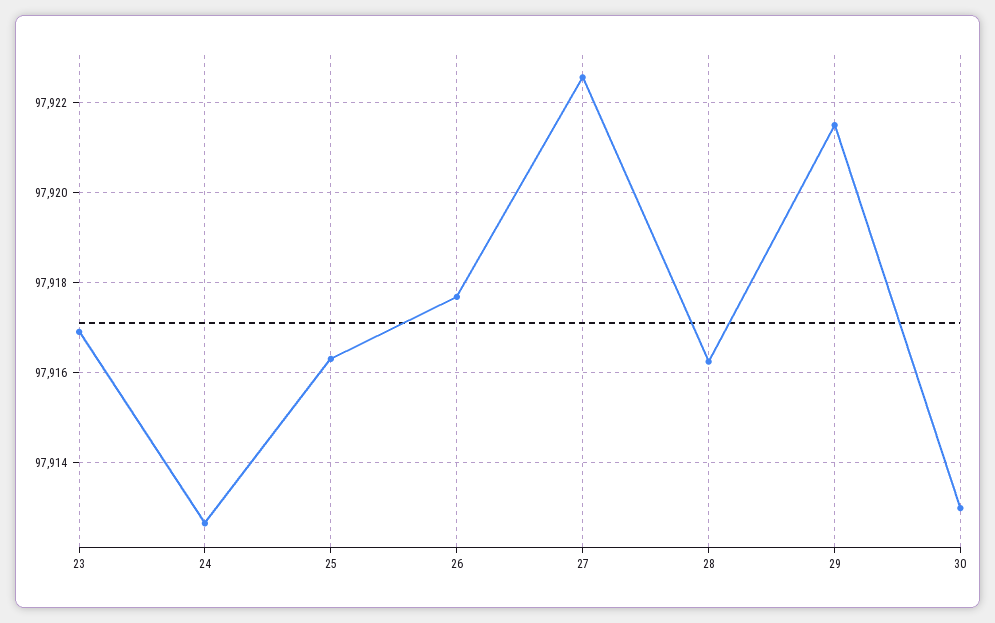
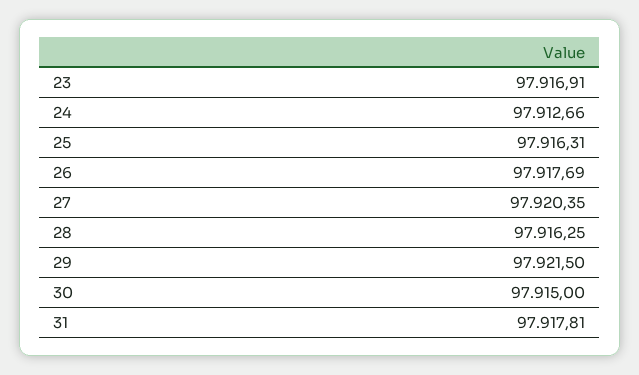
27: 97922.6 -> 97920.35
30: 97913 -> 97915
31: none -> 97917.81

